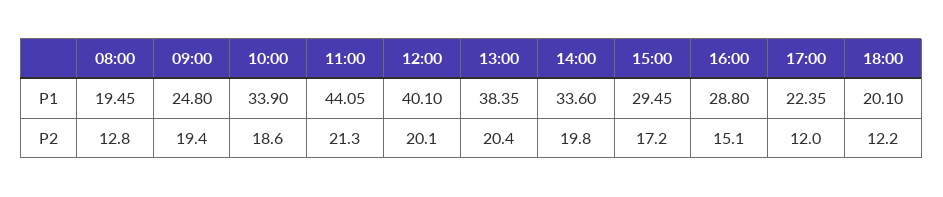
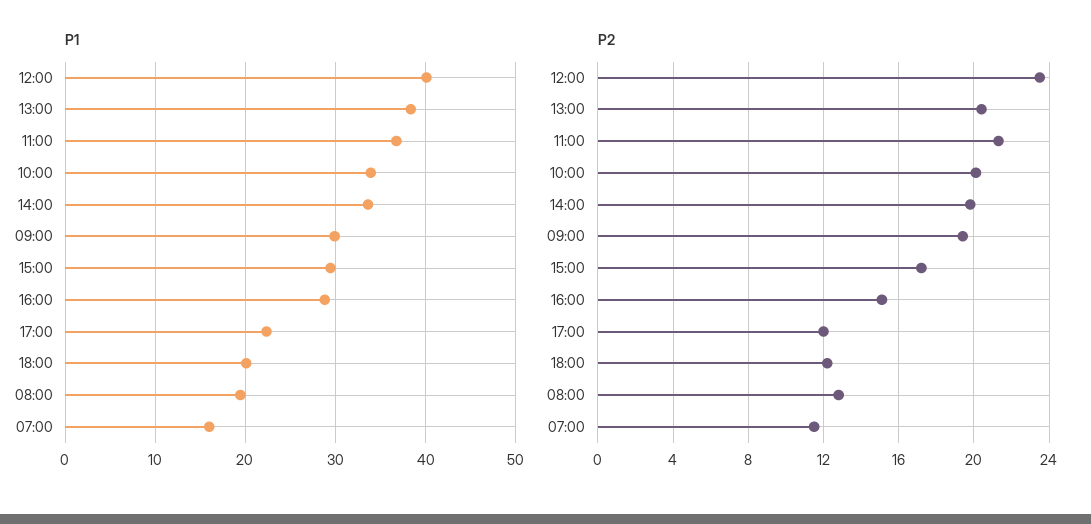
P1, 09:00: 24.8 -> 30
P1, 11:00: 44.05 -> 37
P2, 10:00: 18.6 -> 20
P2, 12:00: 20.1 -> 23.5
P1, 07:00: none -> 16
P2, 07:00: none -> 11.5

